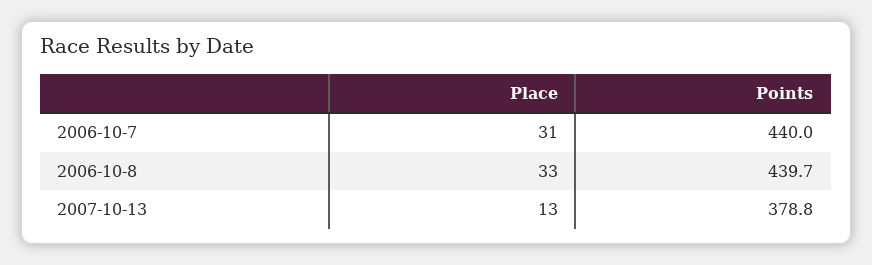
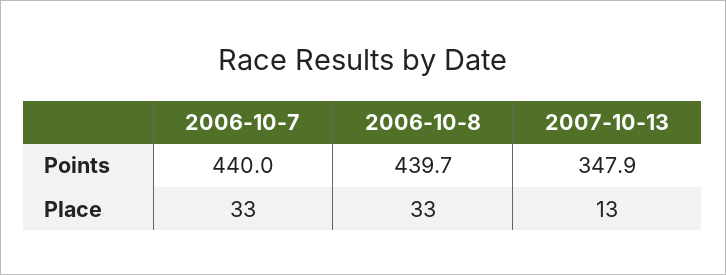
Place, 2006-10-7: 31 -> 33
Points, 2007-10-13: 378.8 -> 347.9

